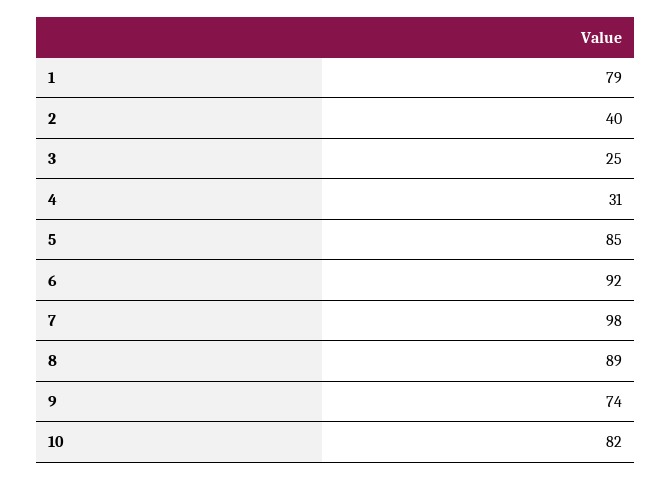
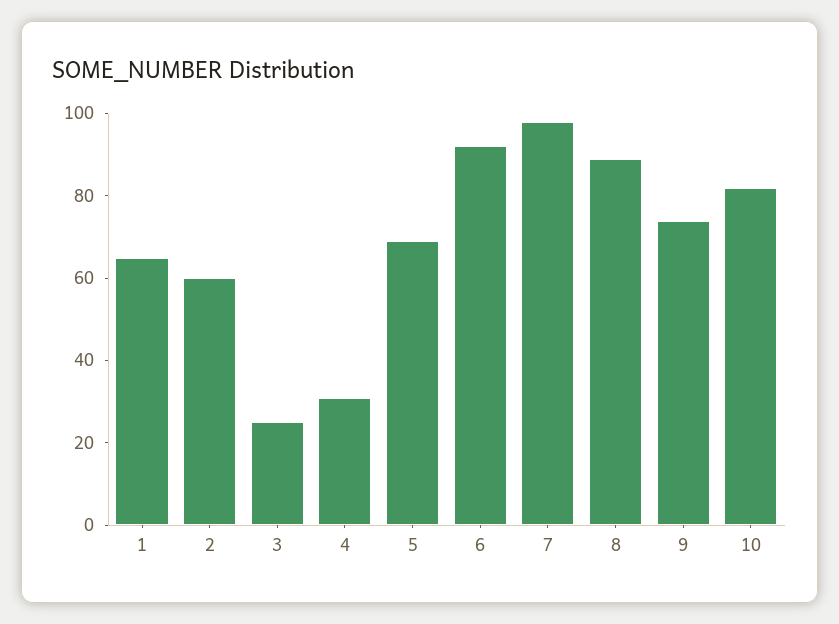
1: 79 -> 65
2: 40 -> 60
5: 85 -> 70

